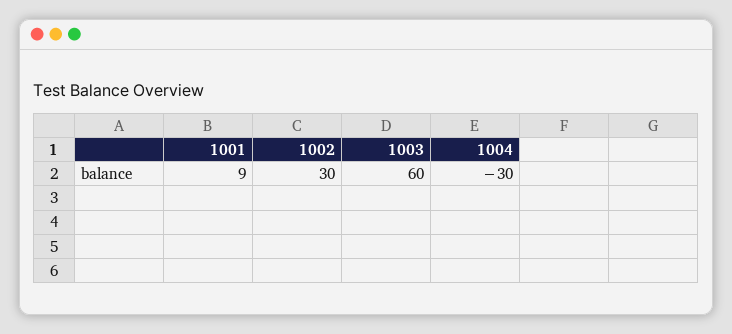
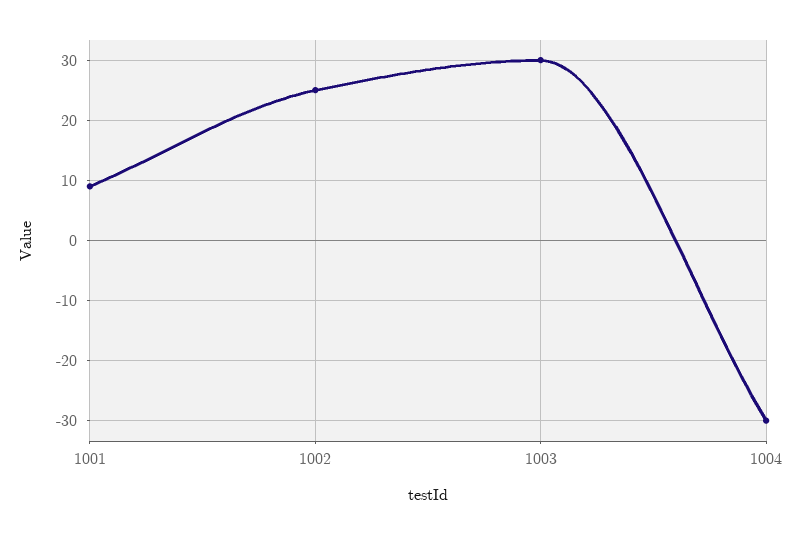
1002: 30 -> 25
1003: 60 -> 30

